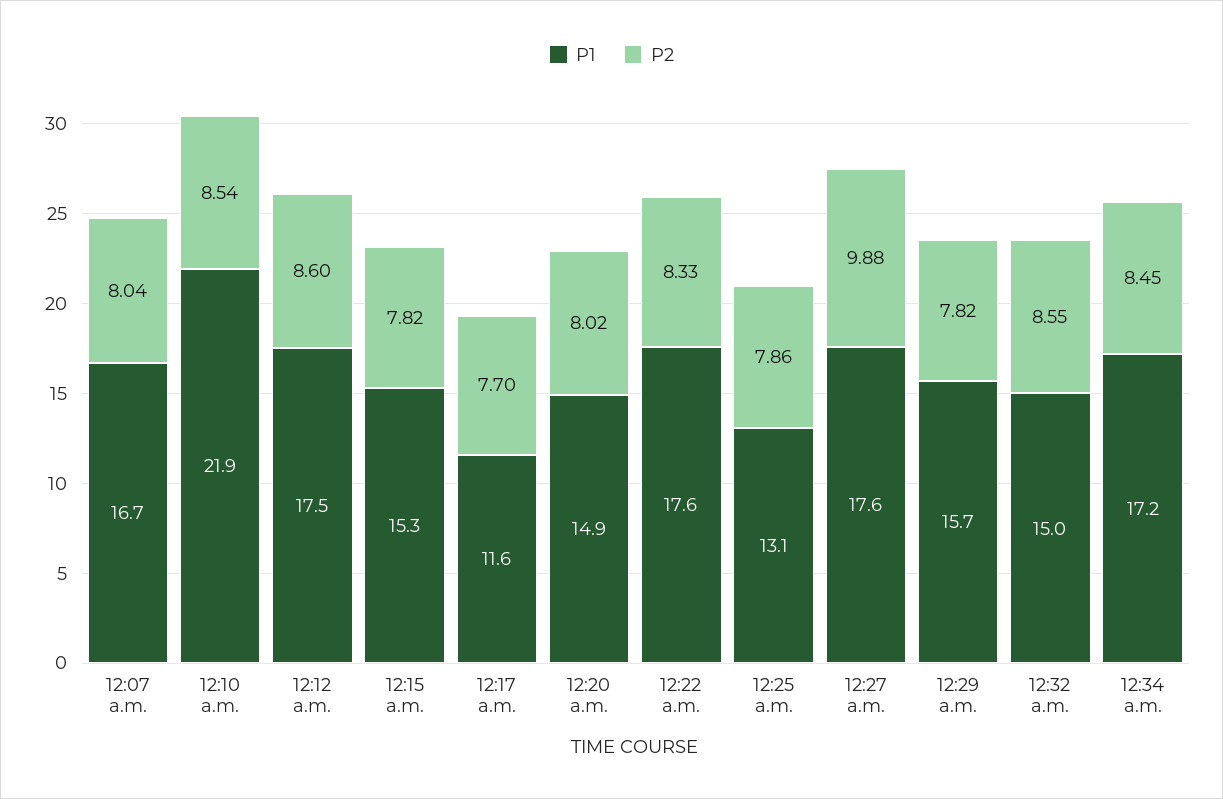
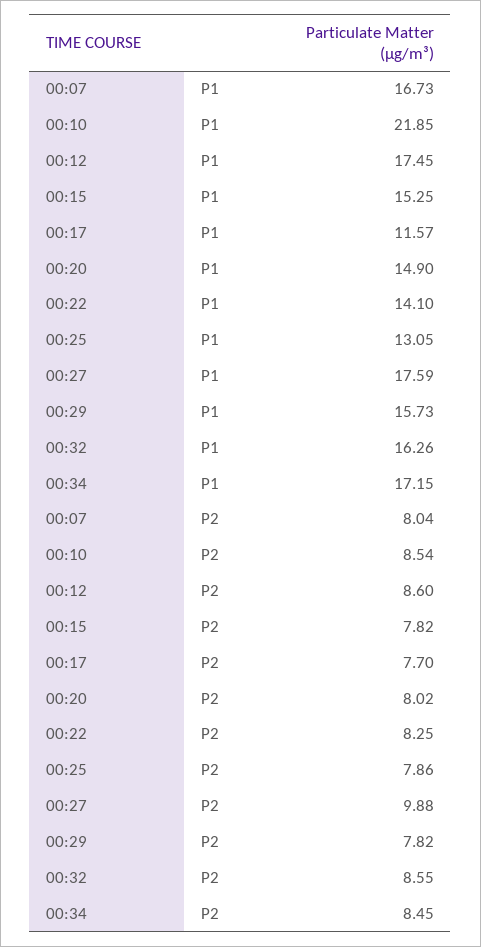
P1, 12:22 a.m.: 17.6 -> 14.1
P2, 12:22 a.m.: 8.33 -> 8.25
P1, 12:32 a.m.: 15 -> 16.26

